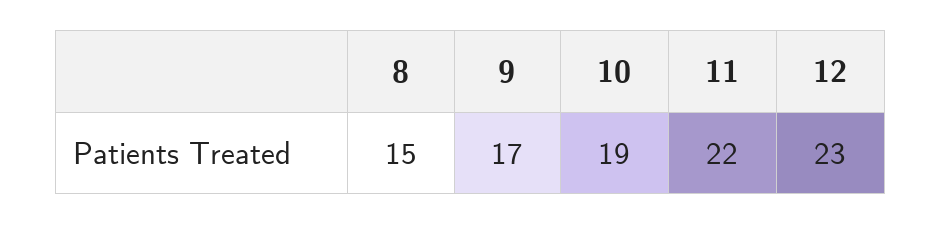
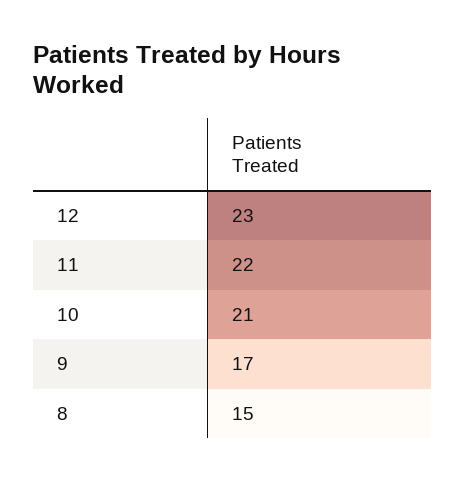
10: 19 -> 21

